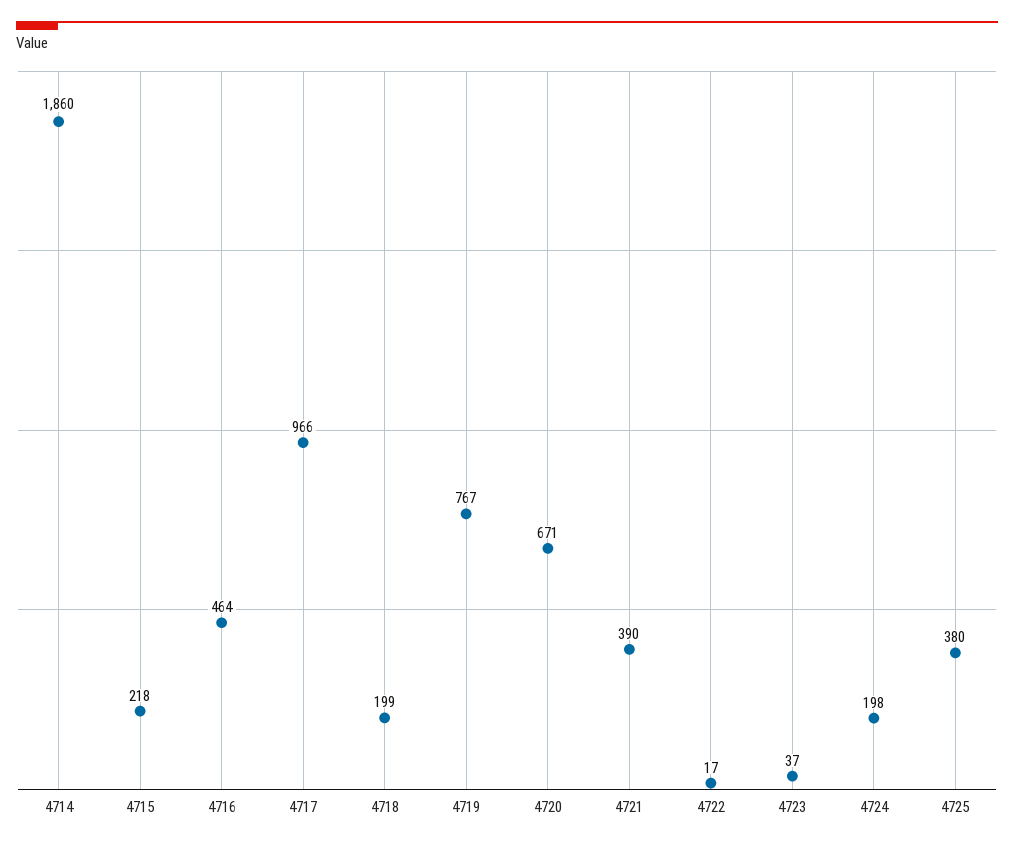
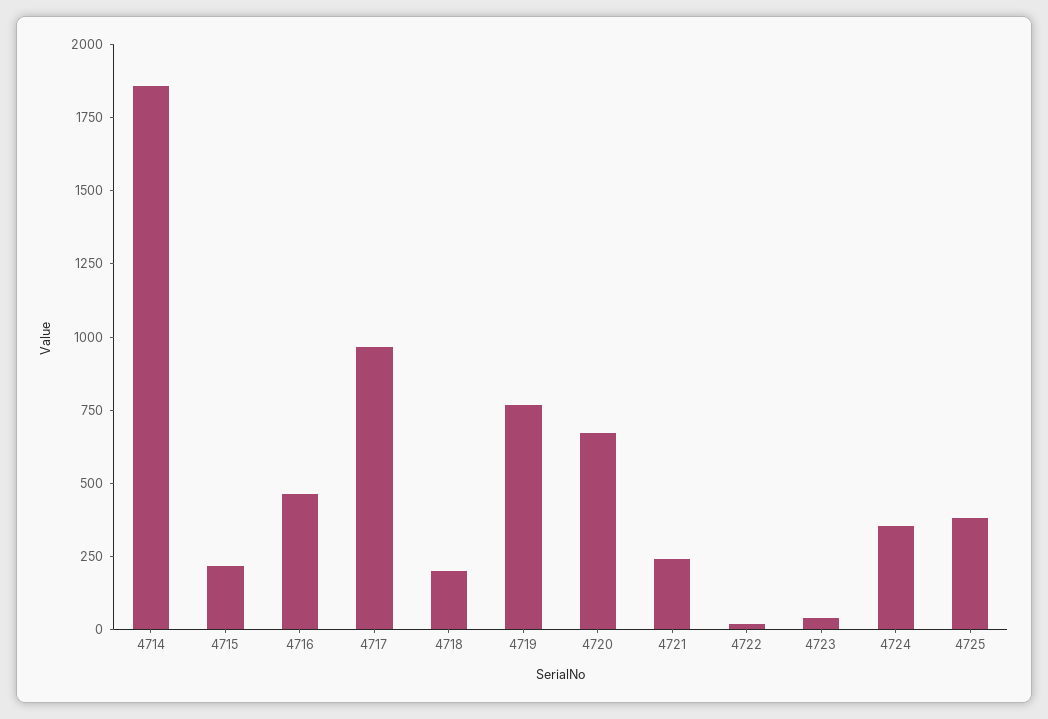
4721: 390 -> 250
4724: 198 -> 350

